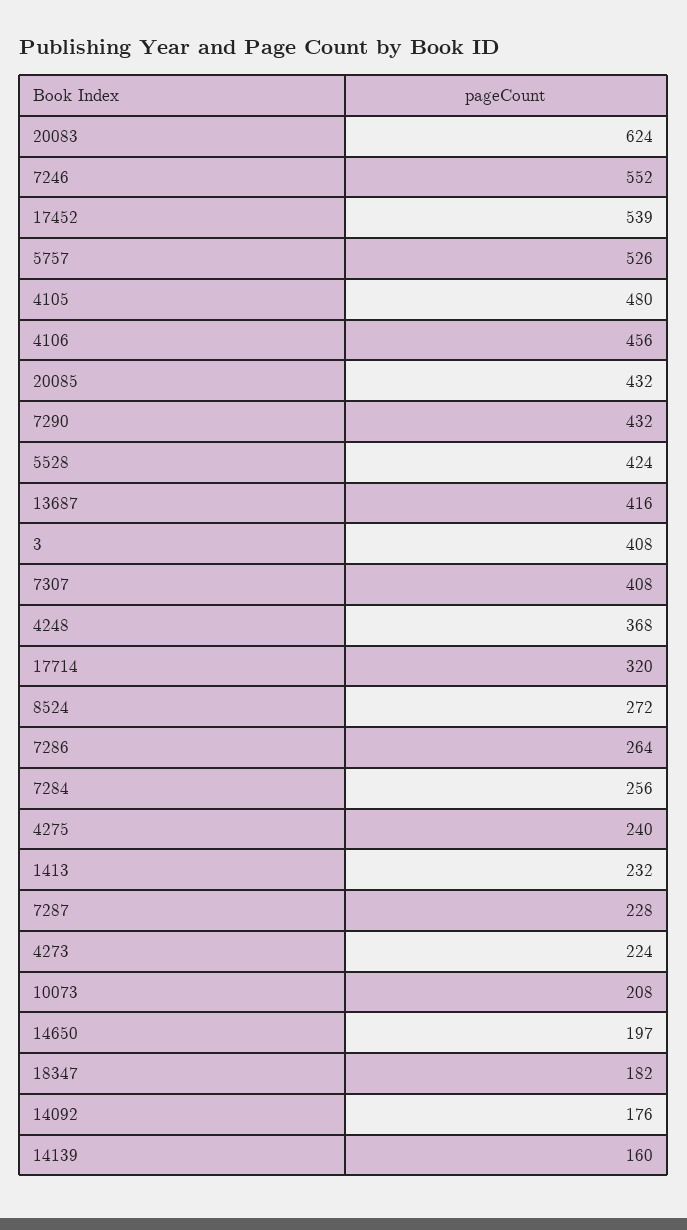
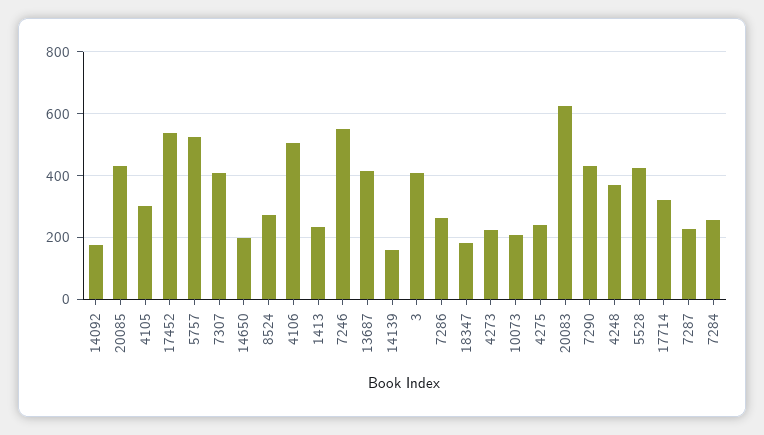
4105: 480 -> 300
4106: 456 -> 500

